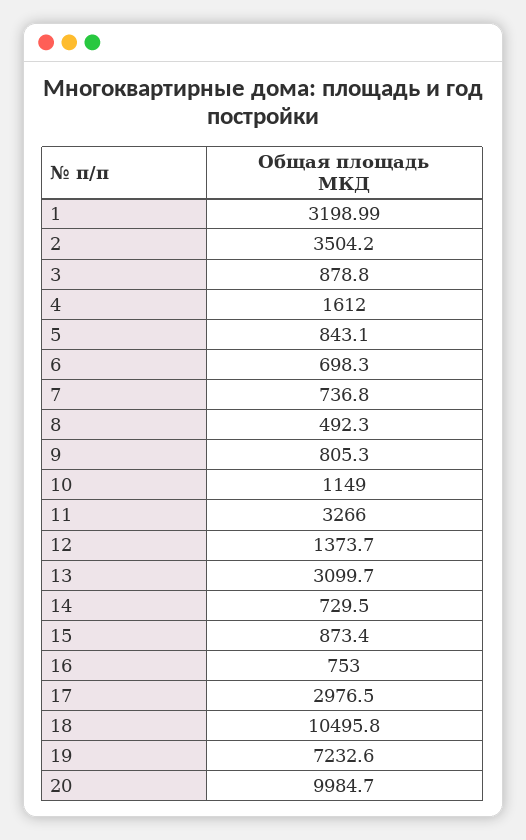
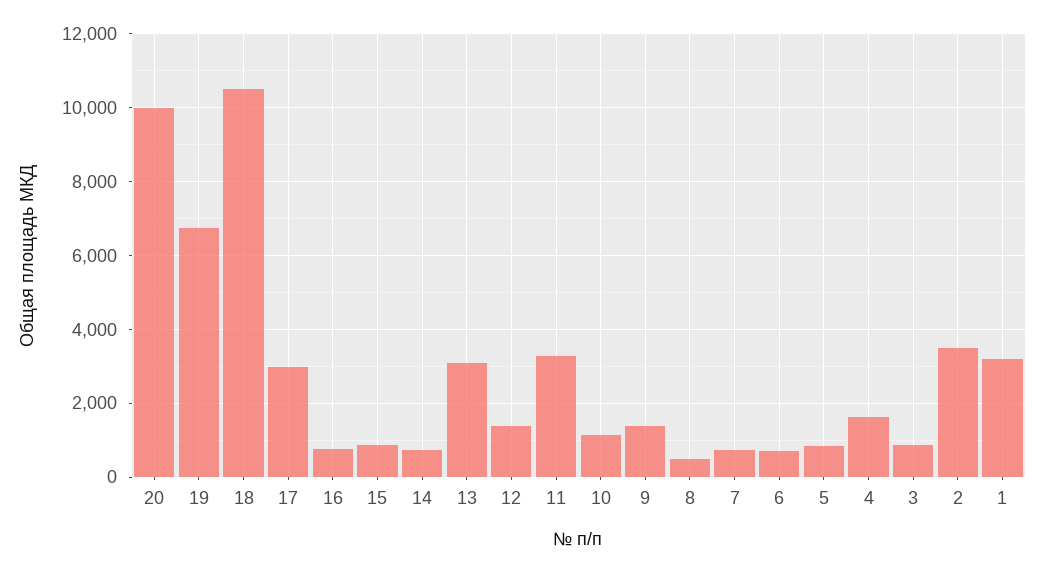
9: 805.3 -> 1400
19: 7232.6 -> 6800

